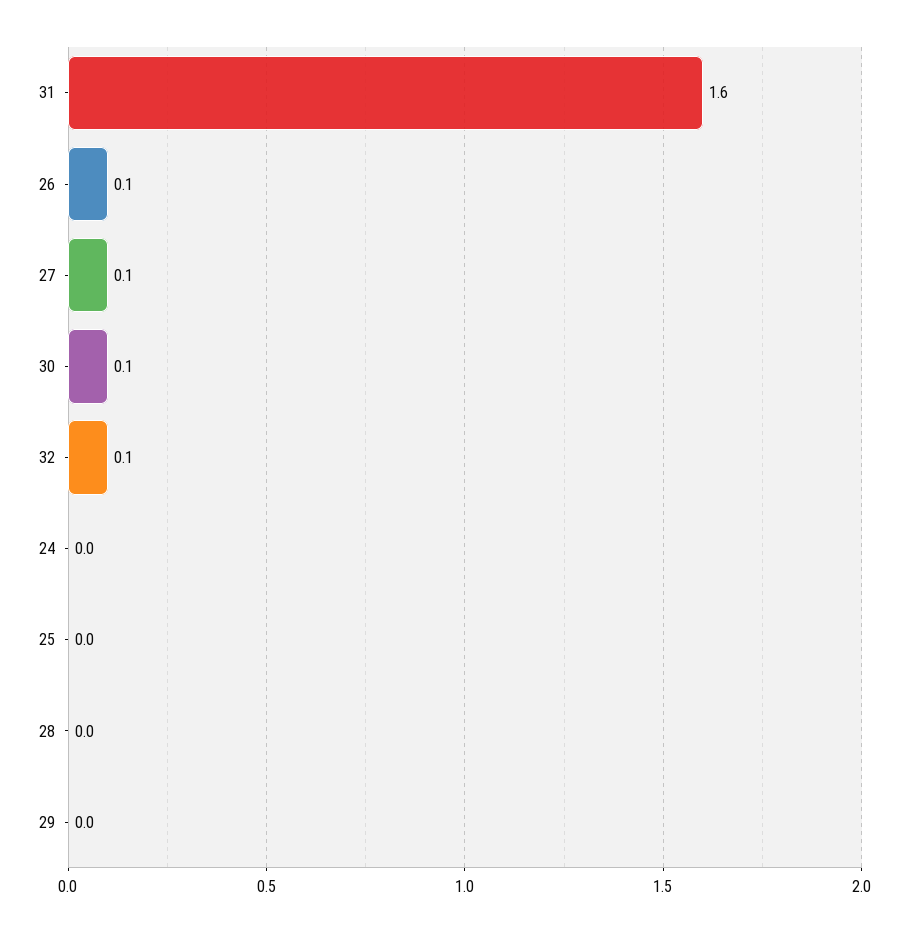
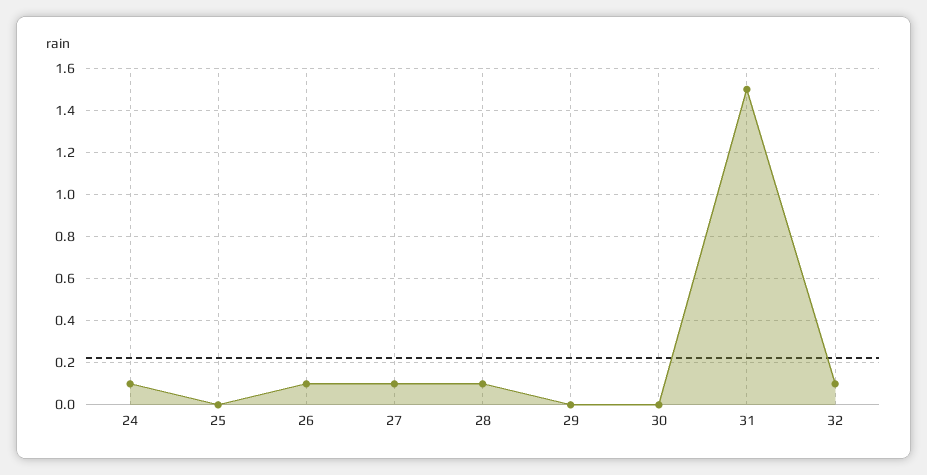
31: 1.6 -> 1.5
30: 0.1 -> 0
24: 0 -> 0.1
28: 0 -> 0.1

